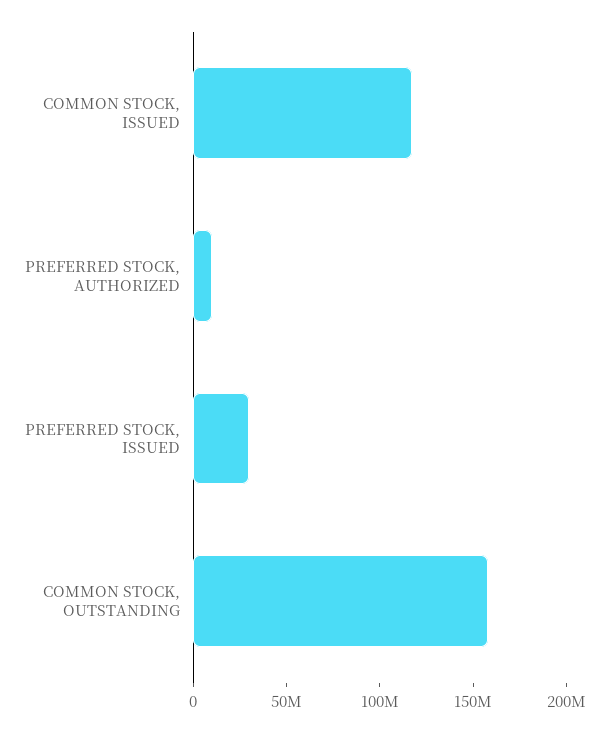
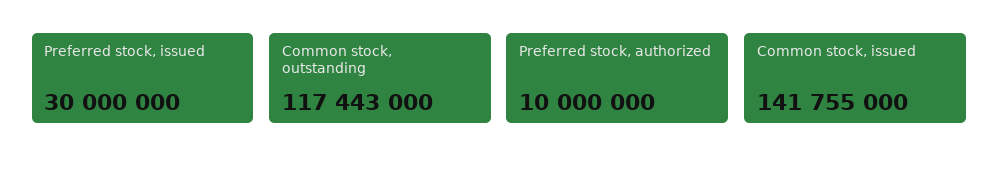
COMMON STOCK, ISSUED: 120000000 -> 141755000
COMMON STOCK, OUTSTANDING: 160000000 -> 117443000

